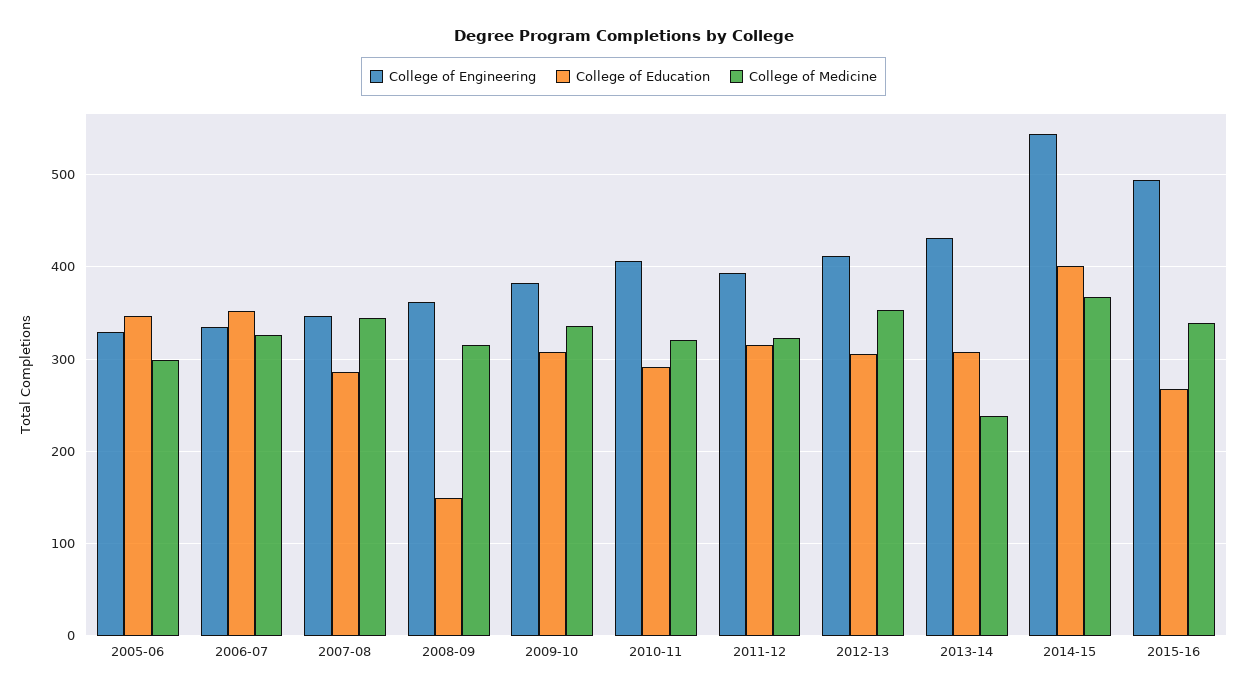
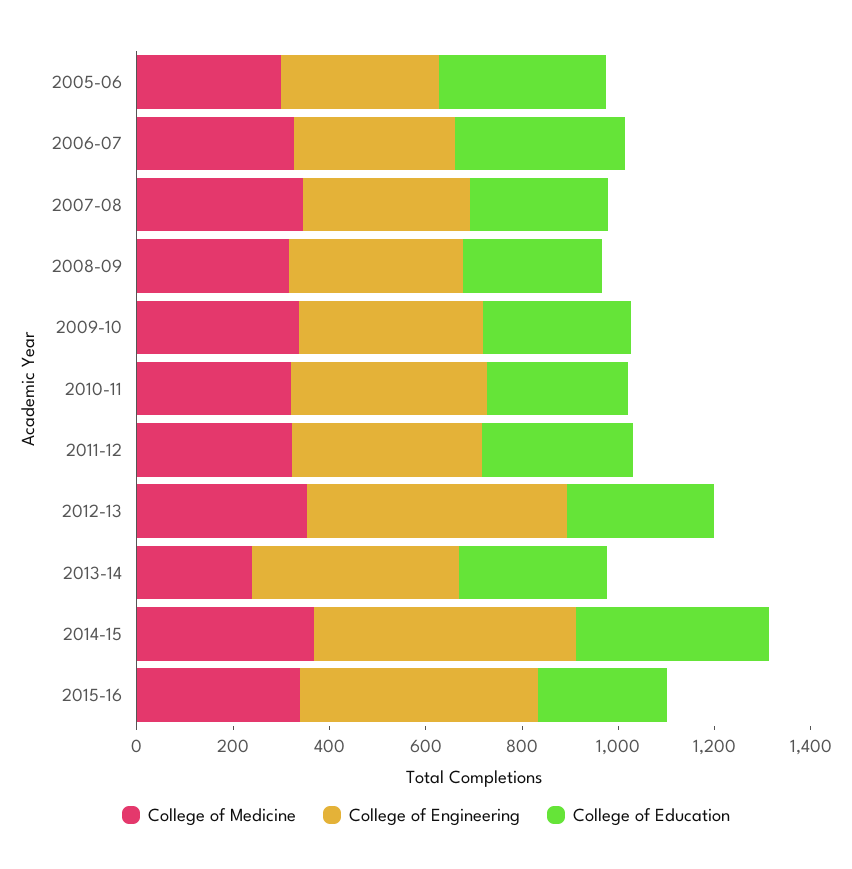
College of Education, 2008-09: 150 -> 300
College of Engineering, 2012-13: 410 -> 550

